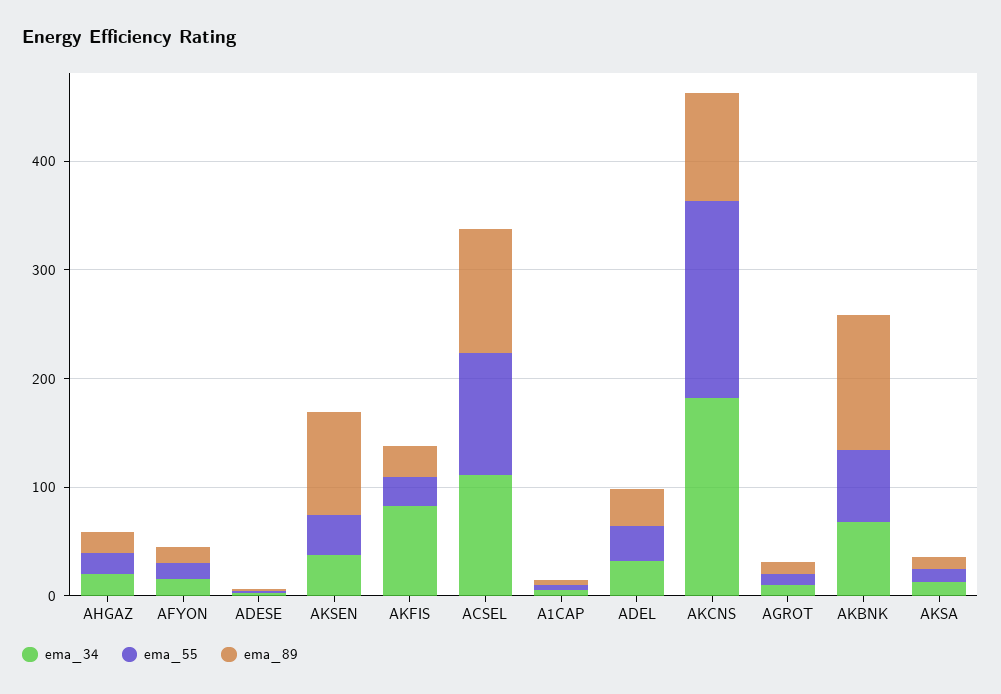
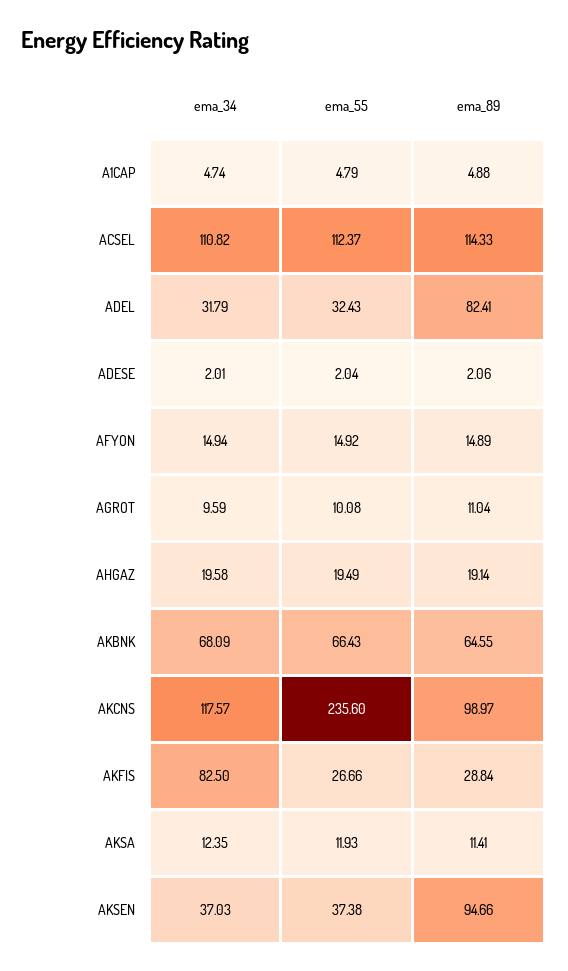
ema_89, ADEL: 40 -> 82.41
ema_34, AKCNS: 180 -> 117.57
ema_55, AKCNS: 180 -> 235.6
ema_89, AKBNK: 120 -> 64.55

